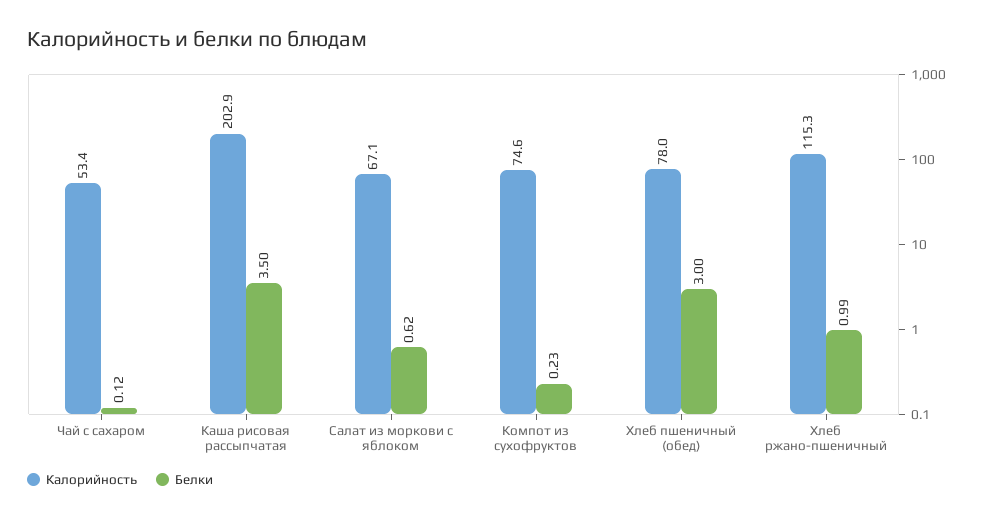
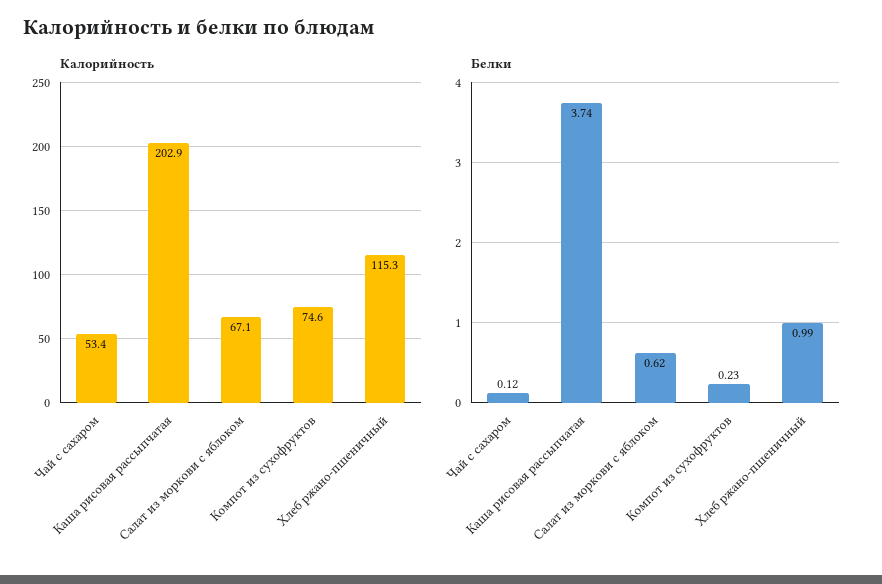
Белки, Каша рисовая рассыпчатая: 3.5 -> 3.74
Калорийность, Хлеб пшеничный (обед): 78 -> none
Белки, Хлеб пшеничный (обед): 3 -> none

